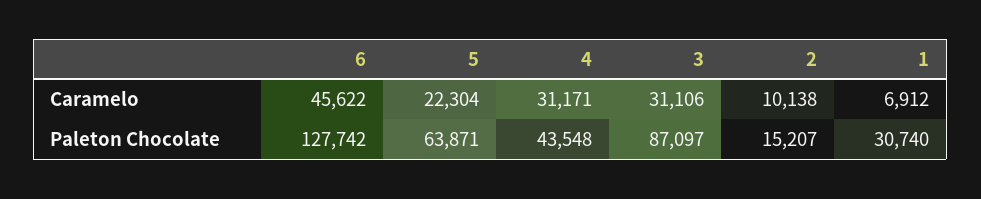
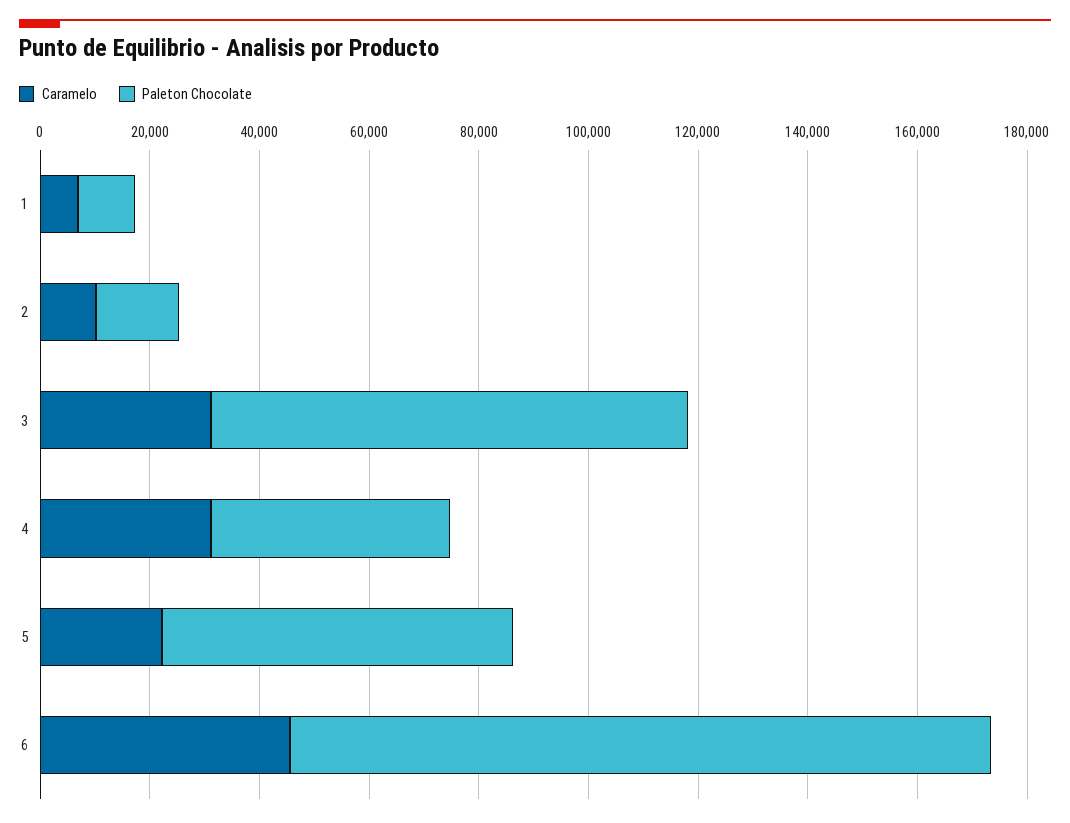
Paleton Chocolate, 1: 30740 -> 10000

